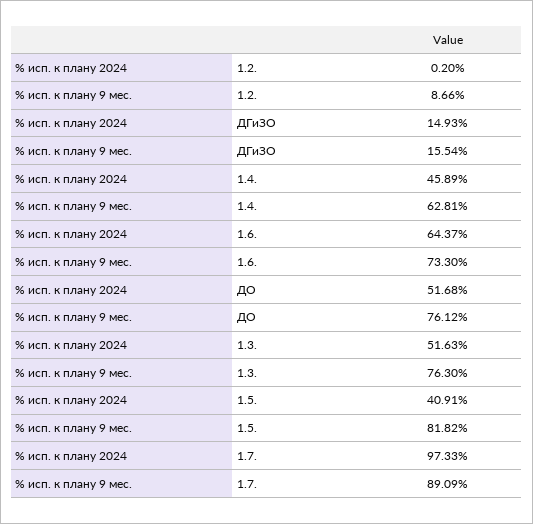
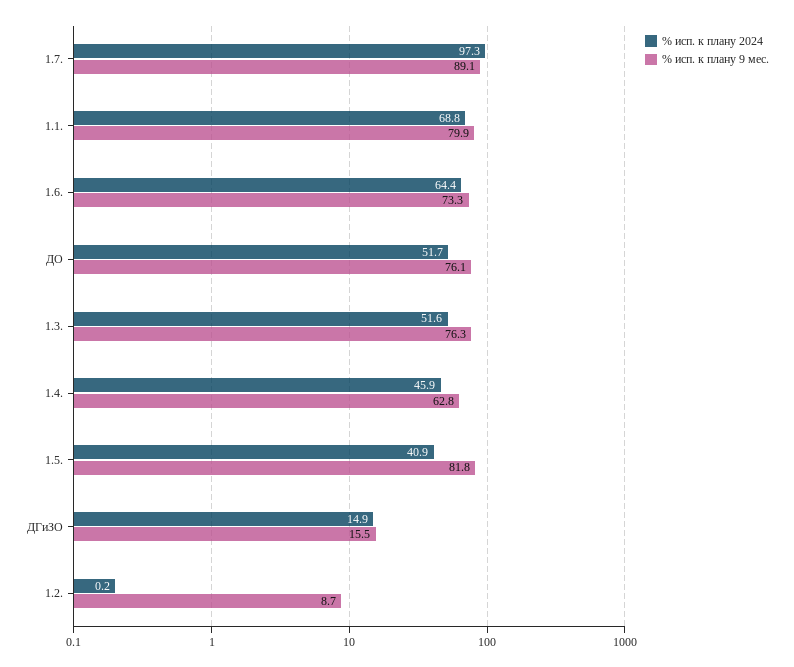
% исп. к плану 2024, 1.1.: none -> 68.8
% исп. к плану 9 мес., 1.1.: none -> 79.9

